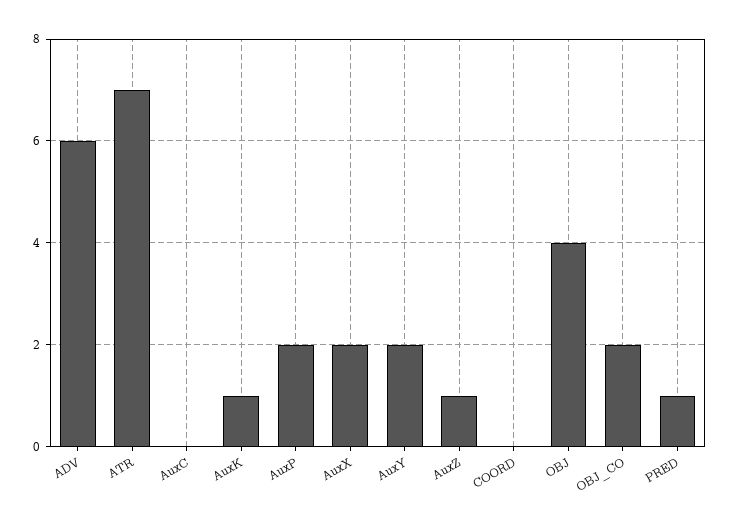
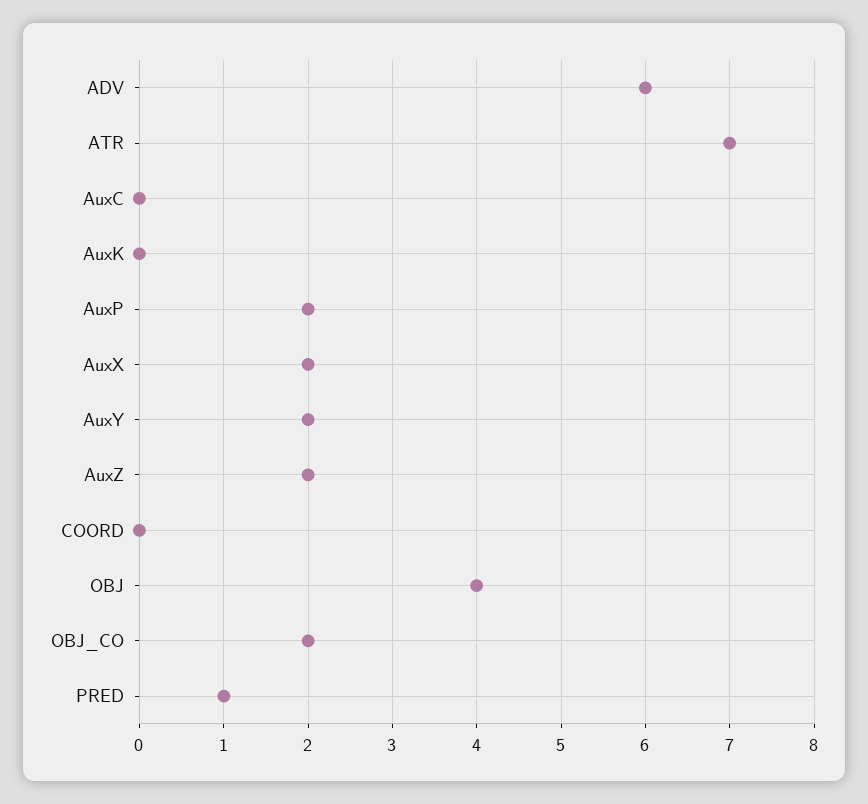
AuxK: 1 -> 0
AuxZ: 1 -> 2

